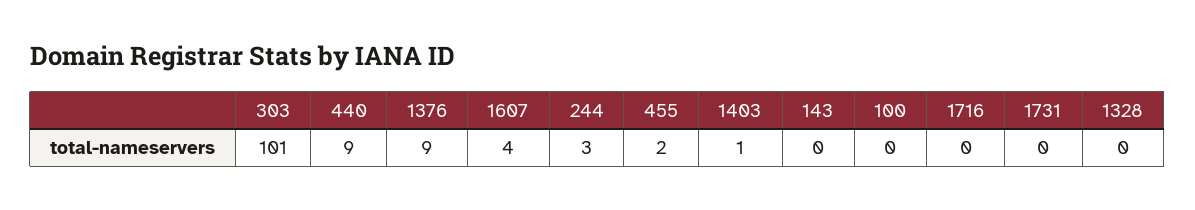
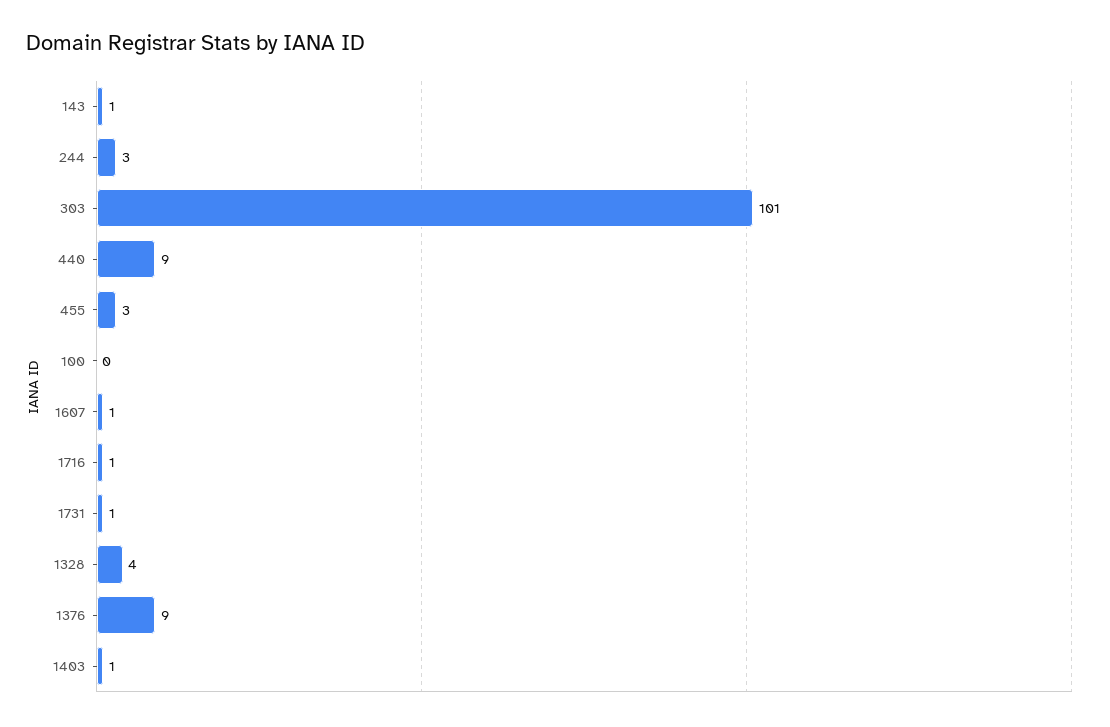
1607: 4 -> 1
455: 2 -> 3
143: 0 -> 1
1716: 0 -> 1
1731: 0 -> 1
1328: 0 -> 4

